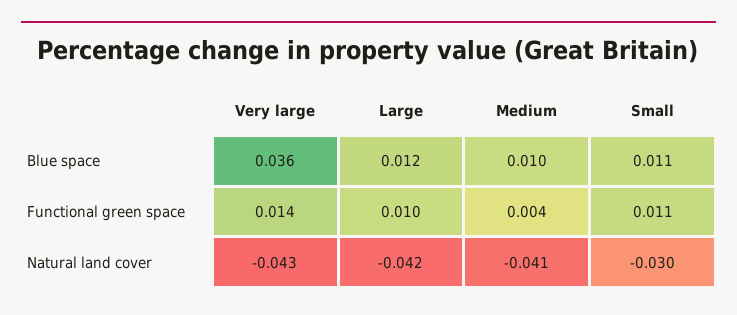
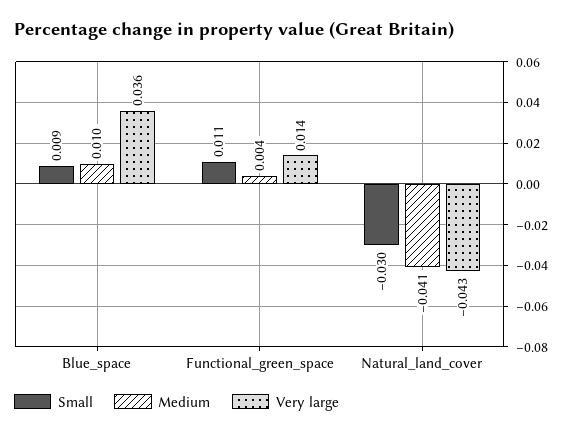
Large, Blue space: 0.012 -> none
Small, Blue space: 0.011 -> 0.009
Large, Functional green space: 0.01 -> none
Large, Natural land cover: -0.042 -> none

